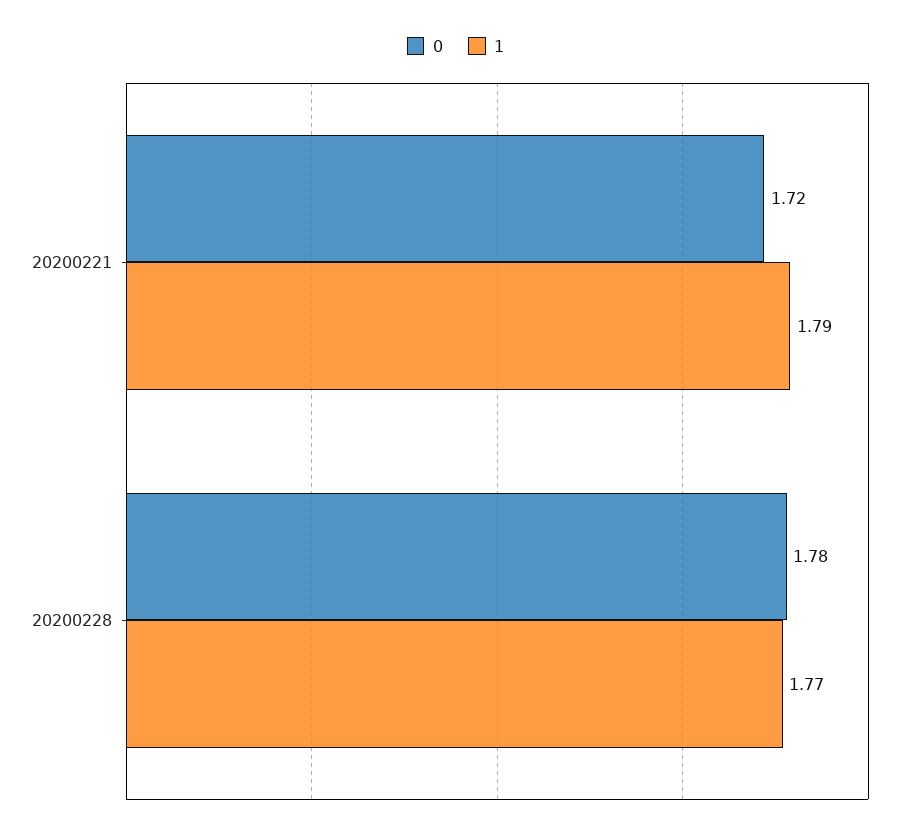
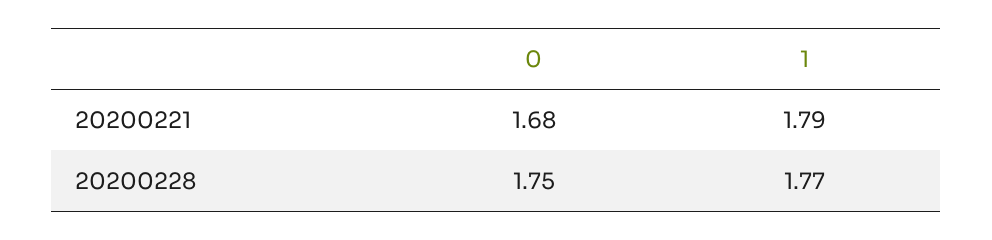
0, 20200221: 1.72 -> 1.68
0, 20200228: 1.78 -> 1.75

